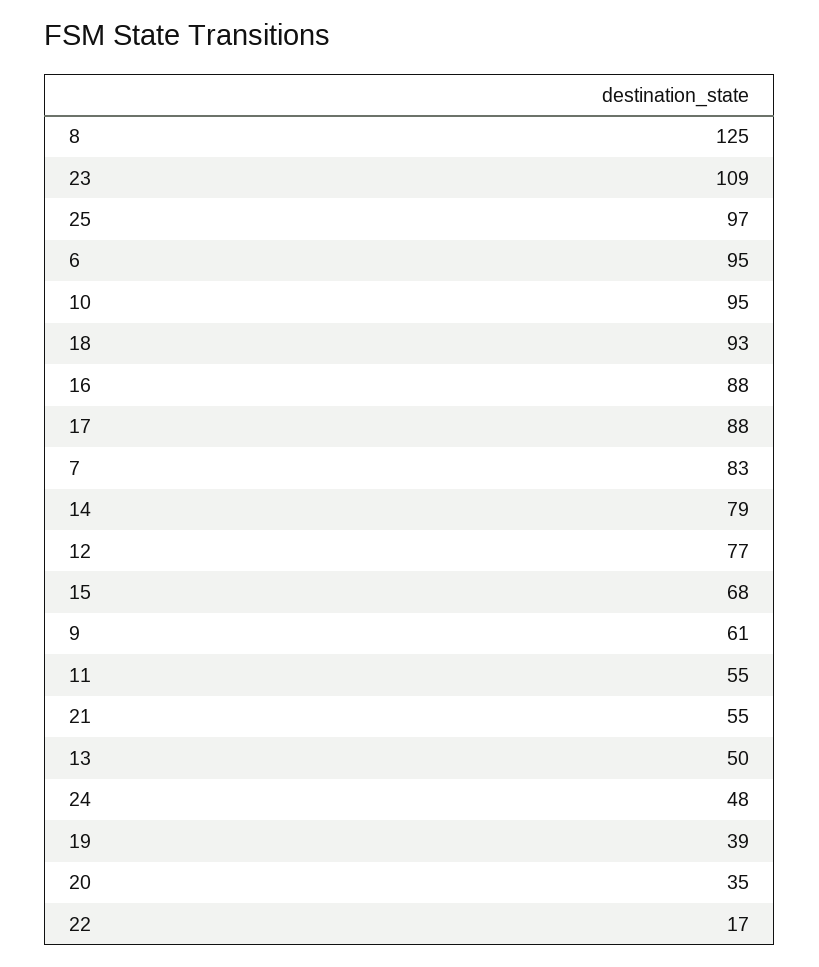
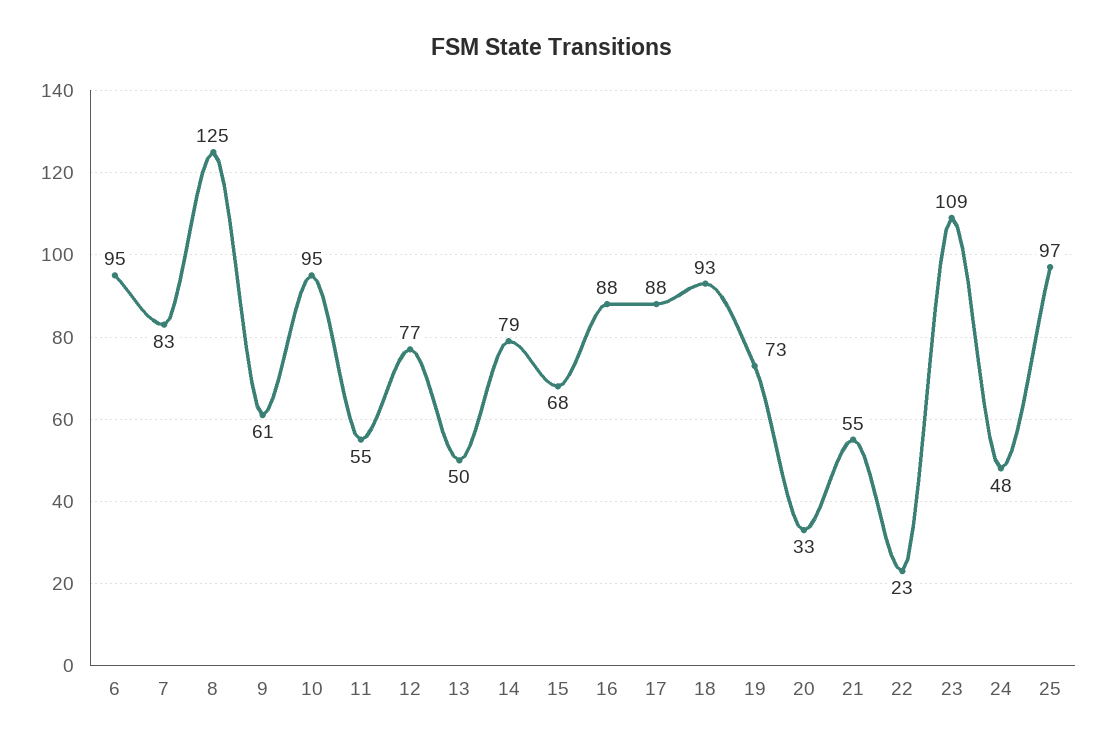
19: 39 -> 73
20: 35 -> 33
22: 17 -> 23

